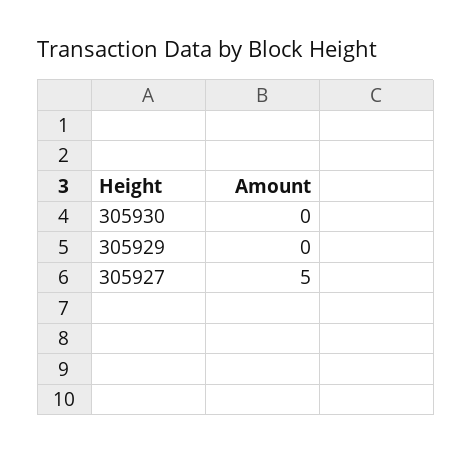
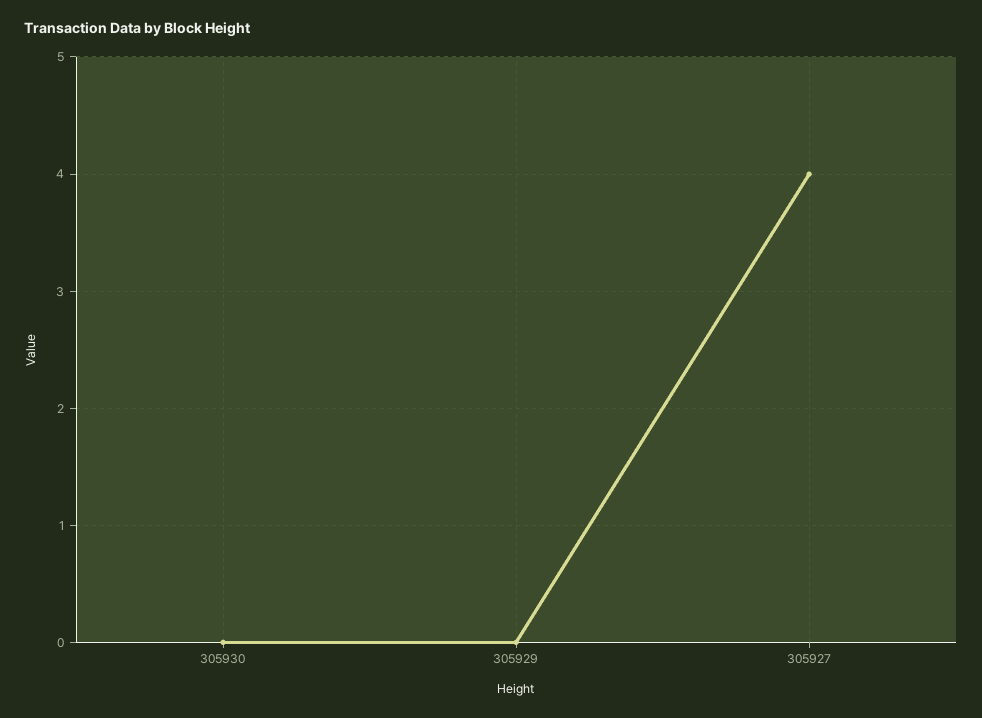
305927: 5 -> 4

